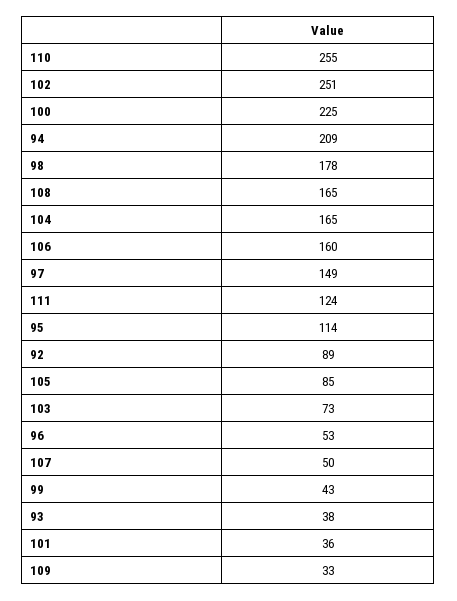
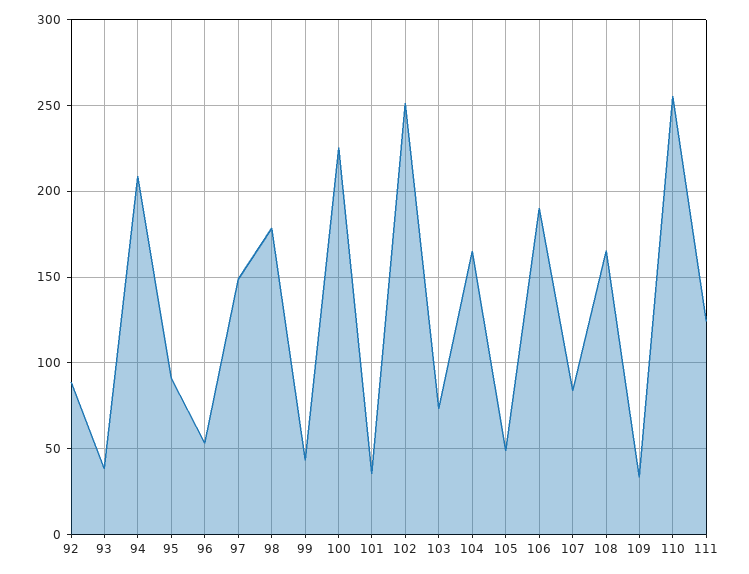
106: 160 -> 190
95: 114 -> 90
105: 85 -> 50
107: 50 -> 85

